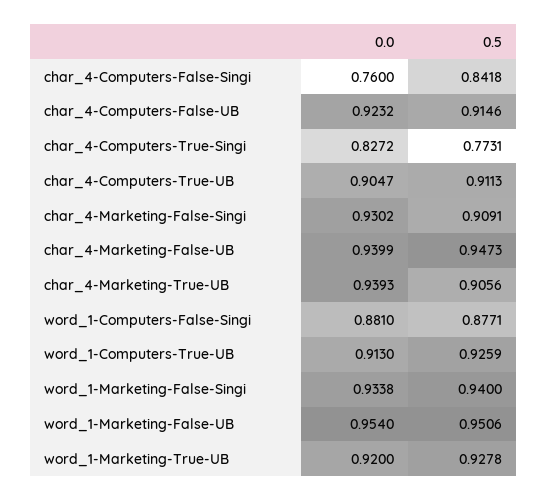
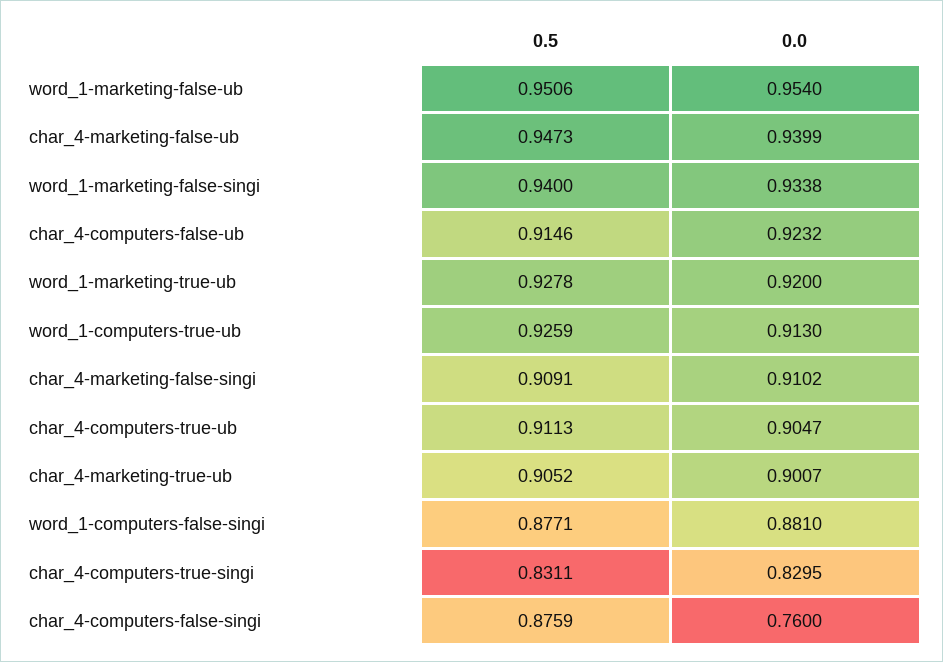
0.5, char_4-Computers-False-Singi: 0.8418 -> 0.8759
0.0, char_4-Computers-True-Singi: 0.8272 -> 0.8295
0.5, char_4-Computers-True-Singi: 0.7731 -> 0.8311
0.0, char_4-Marketing-False-Singi: 0.9302 -> 0.9102
0.0, char_4-Marketing-True-UB: 0.9393 -> 0.9007
0.5, char_4-Marketing-True-UB: 0.9056 -> 0.9052

